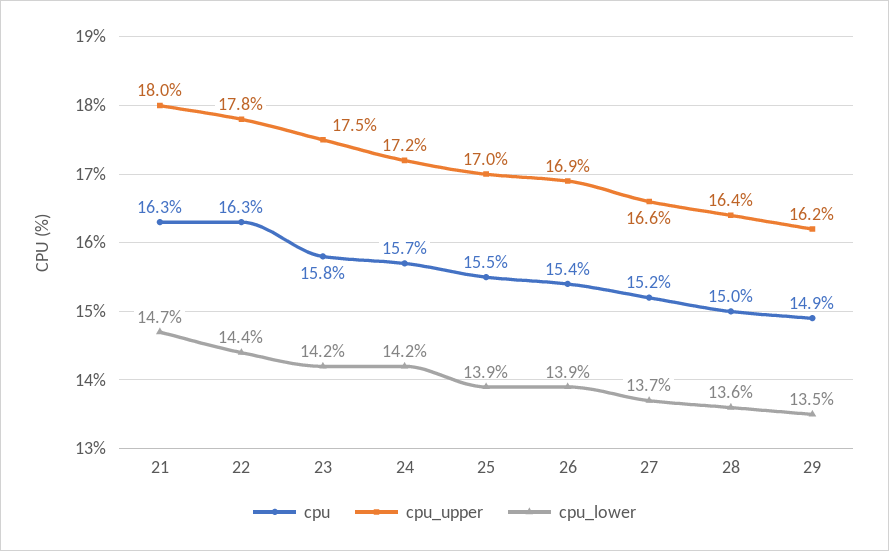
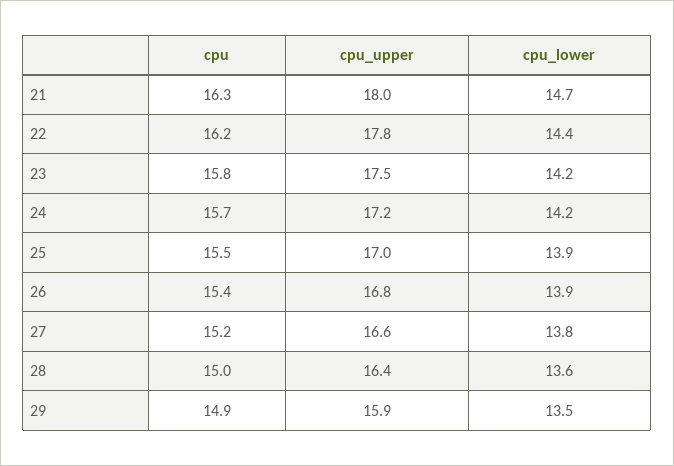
cpu, 22: 16.3 -> 16.2
cpu_upper, 26: 16.9 -> 16.8
cpu_lower, 27: 13.7 -> 13.8
cpu_upper, 29: 16.2 -> 15.9

